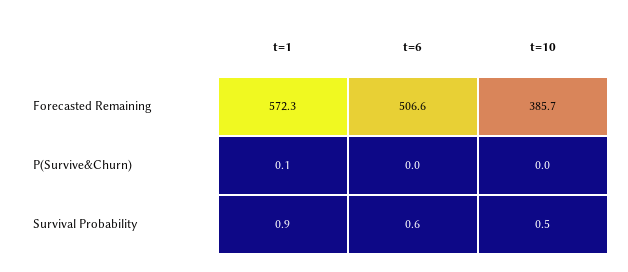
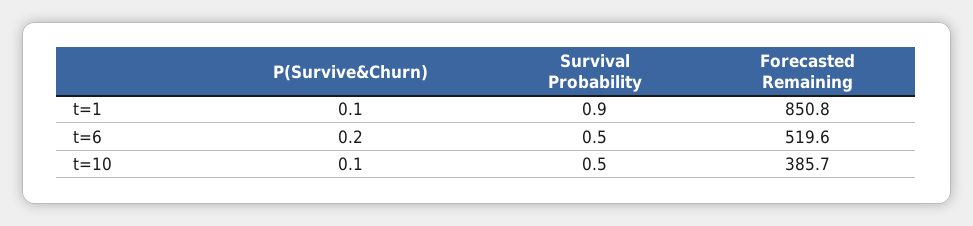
t=1, Forecasted Remaining: 572.3 -> 850.8
t=6, Forecasted Remaining: 506.6 -> 519.6
t=6, P(Survive&Churn): 0 -> 0.2
t=10, P(Survive&Churn): 0 -> 0.1
t=6, Survival Probability: 0.6 -> 0.5

